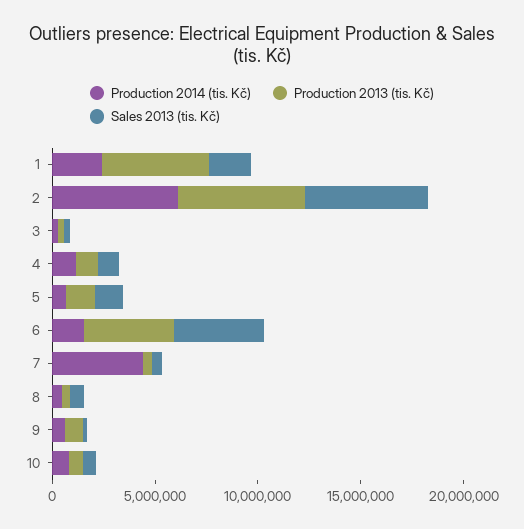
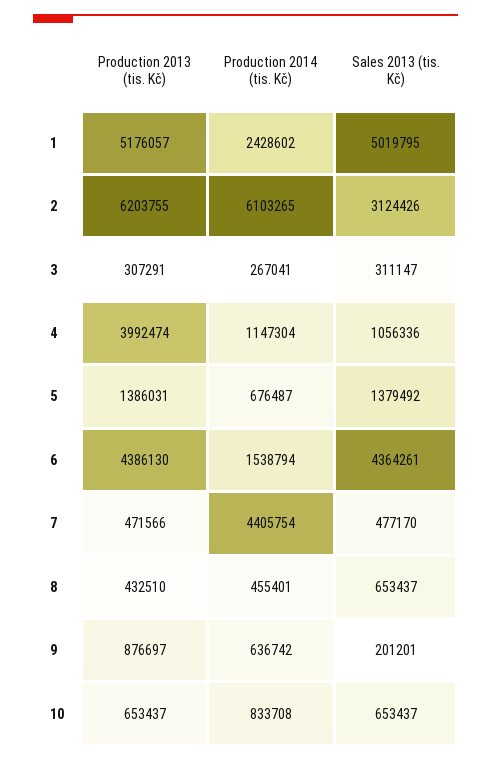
Sales 2013 (tis. Kč), 1: 2000000 -> 5019795
Sales 2013 (tis. Kč), 2: 6000000 -> 3124426
Production 2013 (tis. Kč), 4: 1000000 -> 3992474

